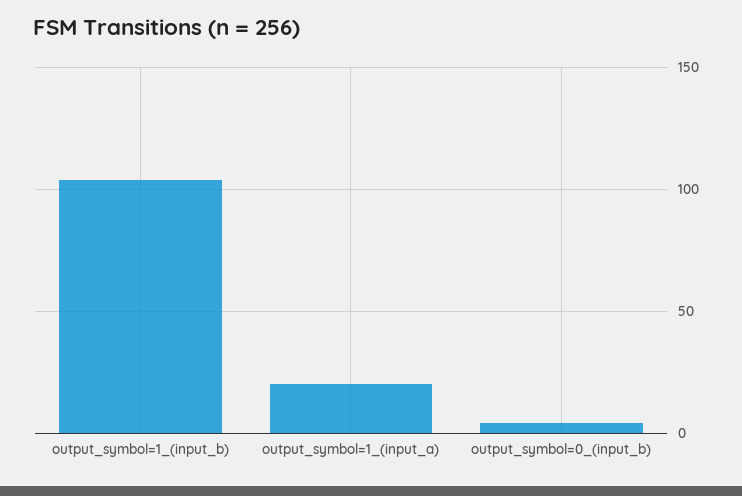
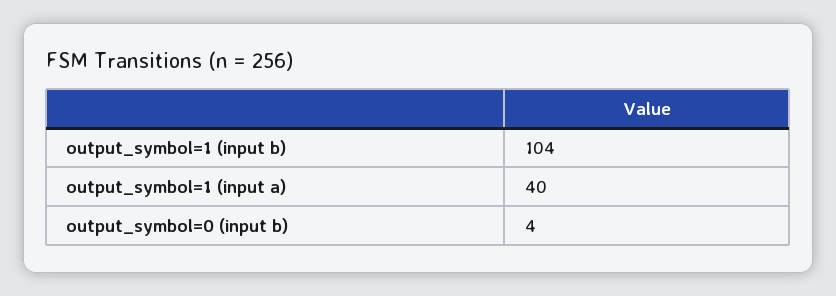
output_symbol=1_(input_a): 20 -> 40

